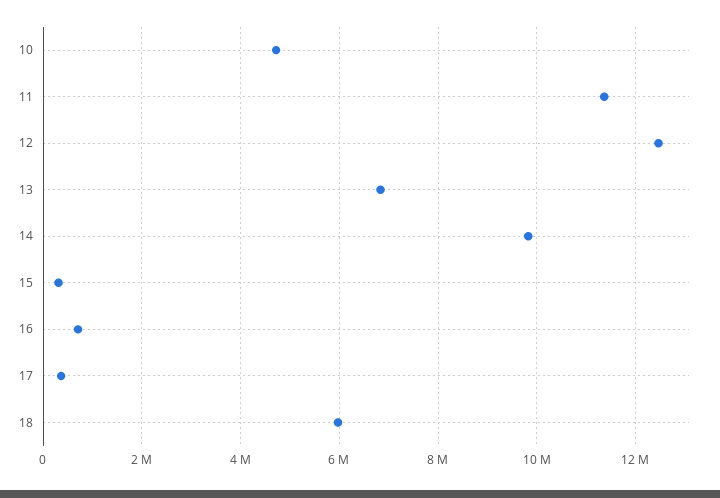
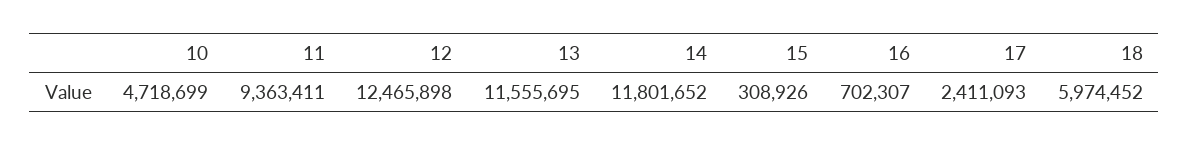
11: 11400000 -> 9363411
13: 6800000 -> 11555695
14: 9800000 -> 11801652
17: 400000 -> 2411093

